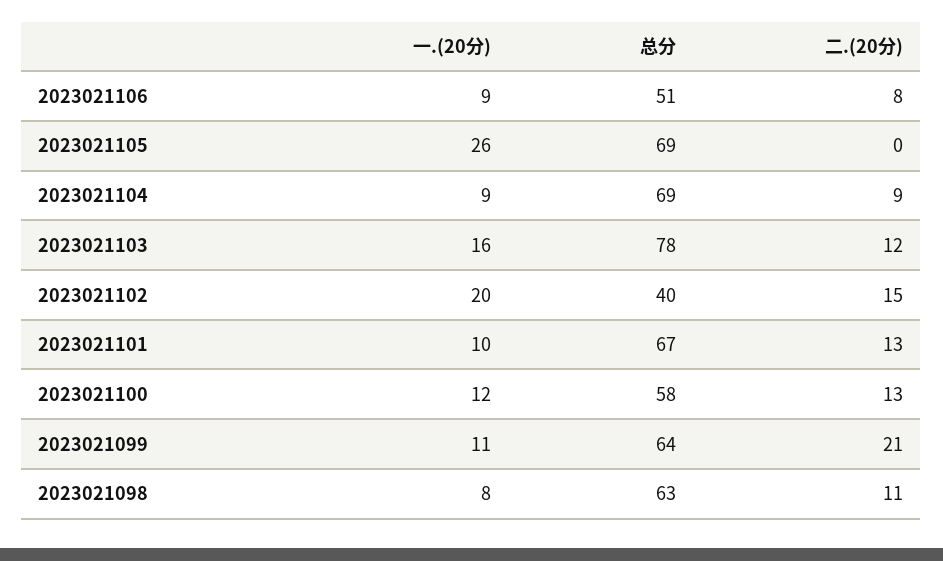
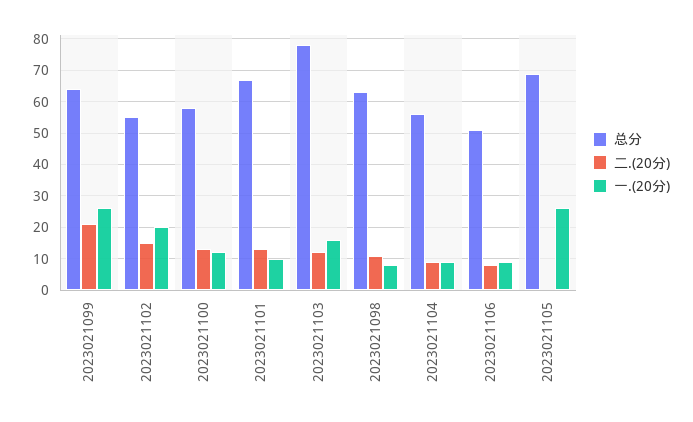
总分, 2023021104: 69 -> 55
总分, 2023021102: 40 -> 55
一.(20分), 2023021099: 11 -> 25

